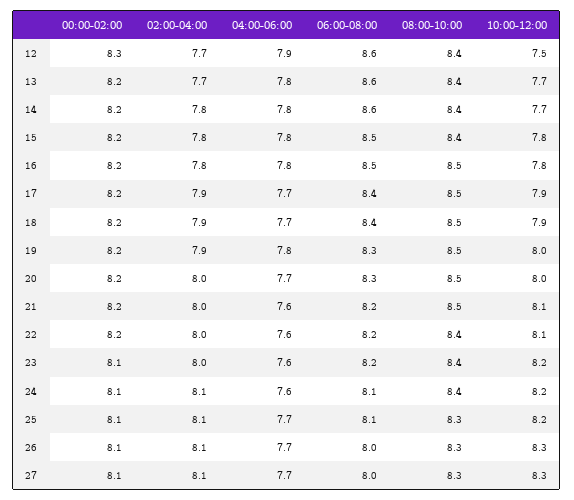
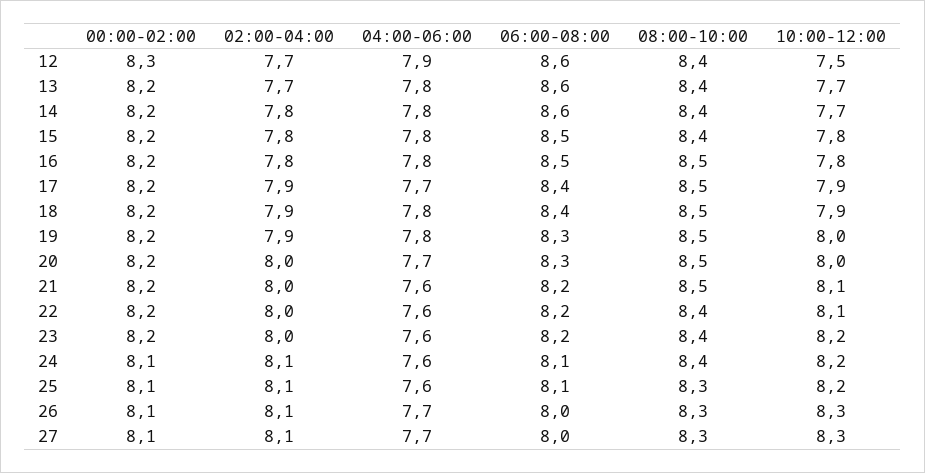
04:00-06:00, 18: 7.7 -> 7.8
00:00-02:00, 23: 8.1 -> 8.2
04:00-06:00, 25: 7.7 -> 7.6

